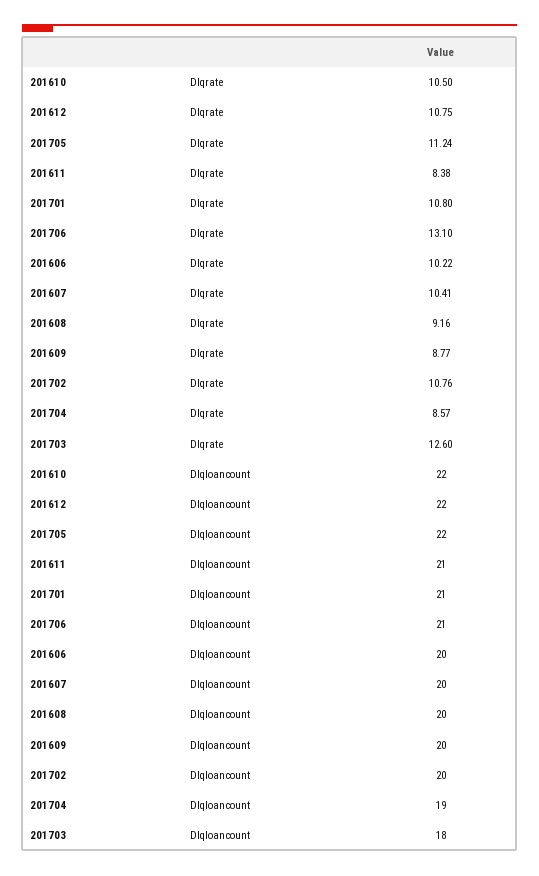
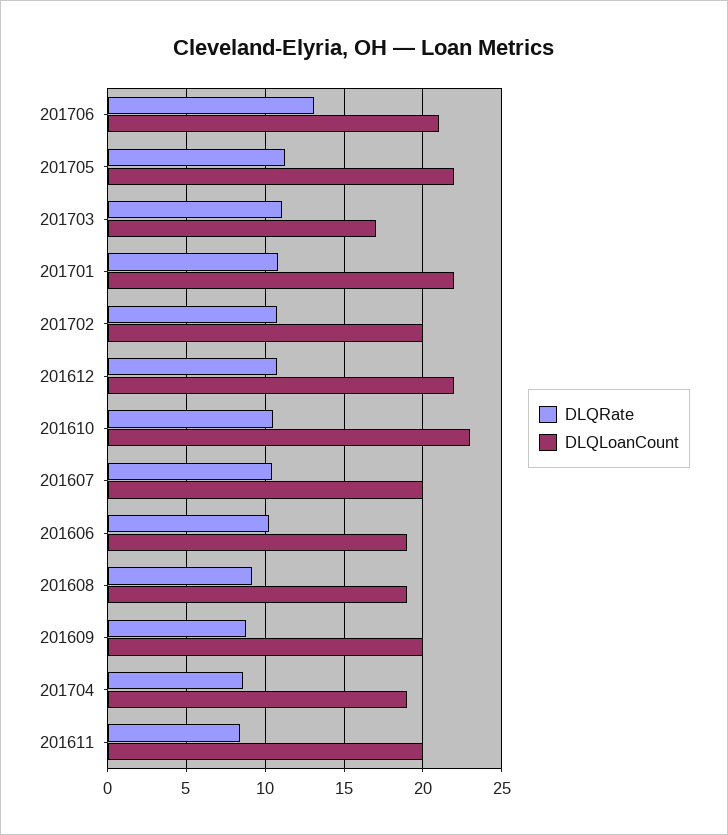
Dlqrate, 201703: 12.6 -> 11
Dlqloancount, 201610: 22 -> 23
Dlqloancount, 201611: 21 -> 20
Dlqloancount, 201701: 21 -> 22
Dlqloancount, 201606: 20 -> 19
Dlqloancount, 201608: 20 -> 19
Dlqloancount, 201703: 18 -> 17

